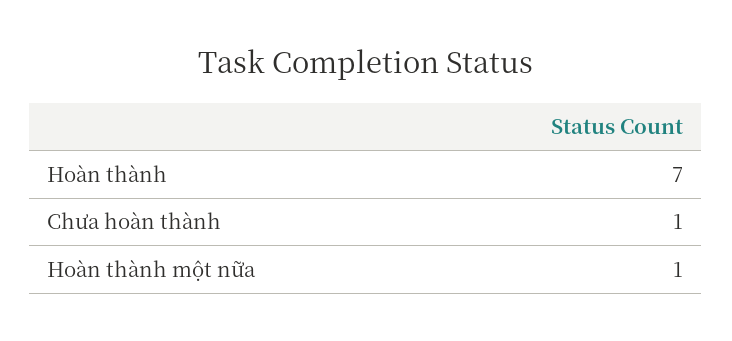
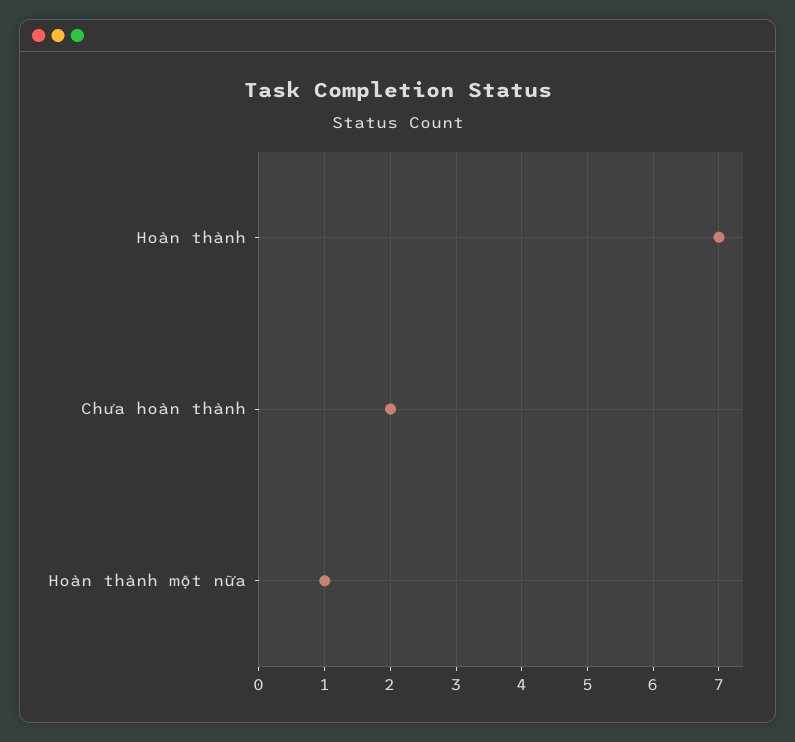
Chưa hoàn thành: 1 -> 2

